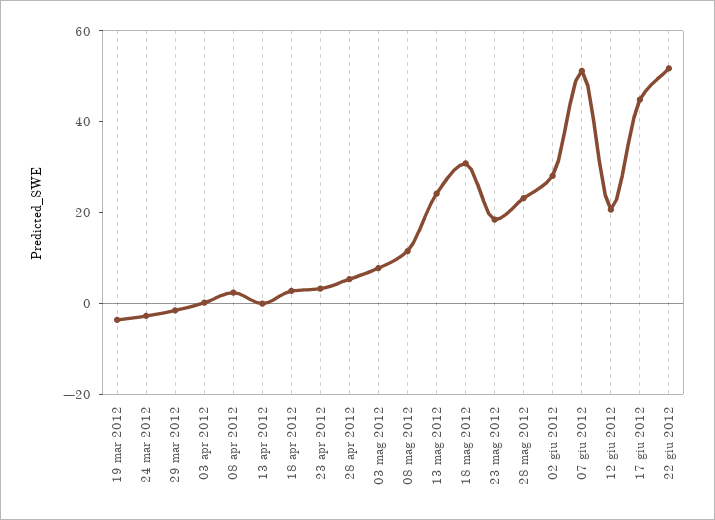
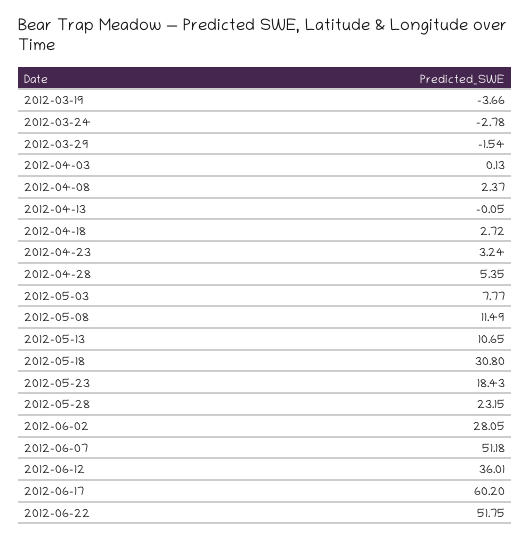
13 mag 2012: 25 -> 10.65
12 giu 2012: 20 -> 36.01
17 giu 2012: 45 -> 60.2

